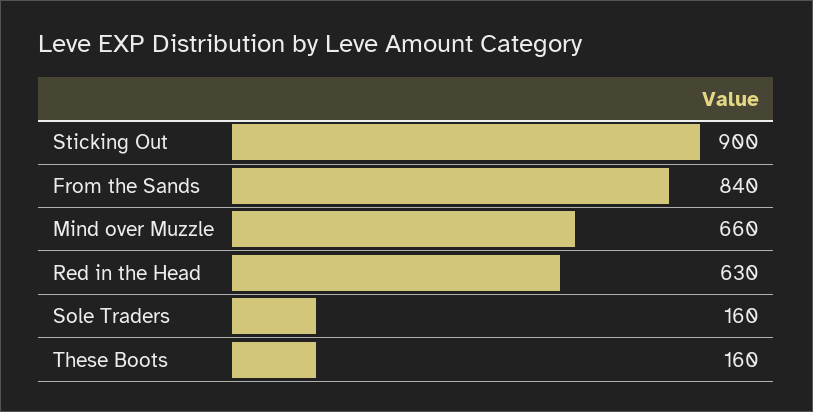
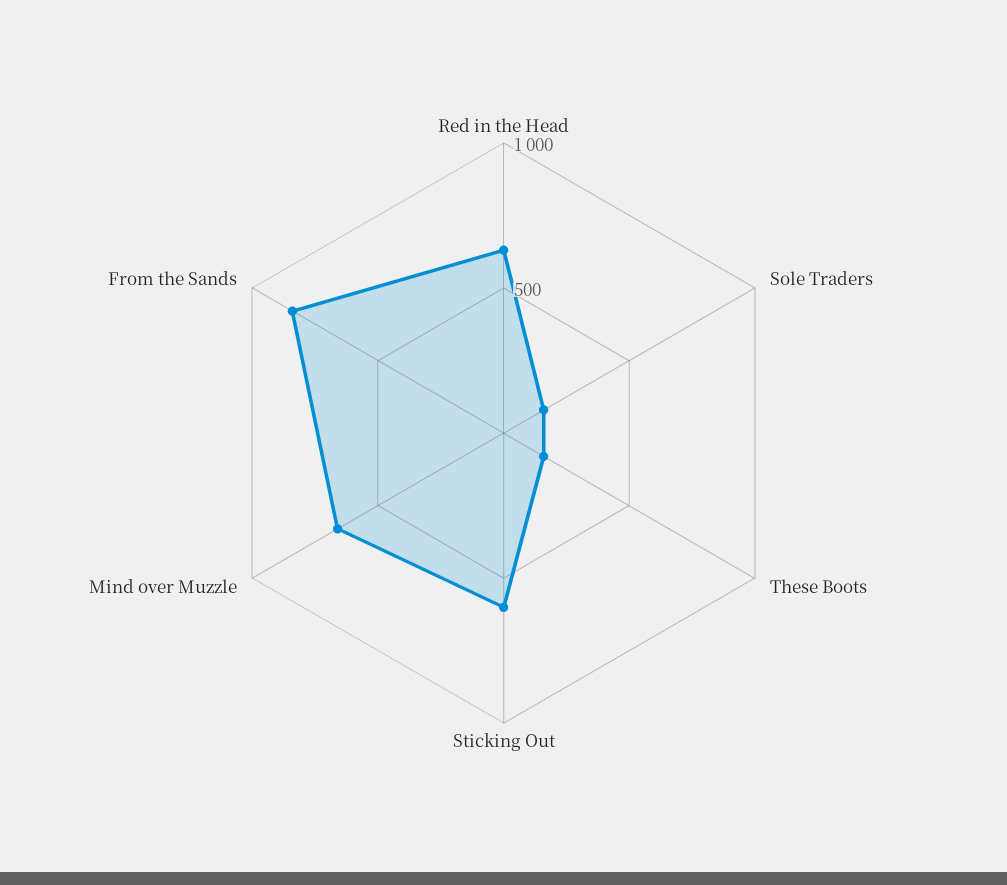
Sticking Out: 900 -> 600

